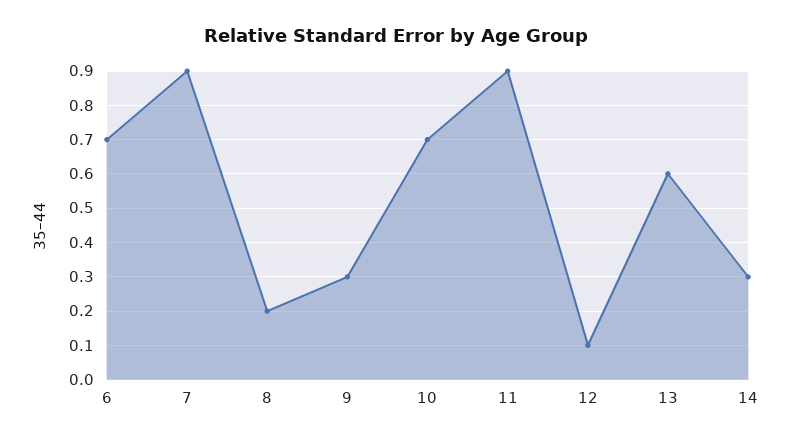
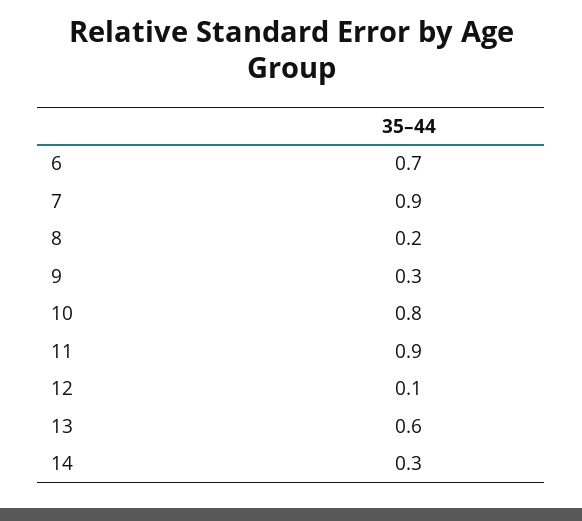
10: 0.7 -> 0.8

